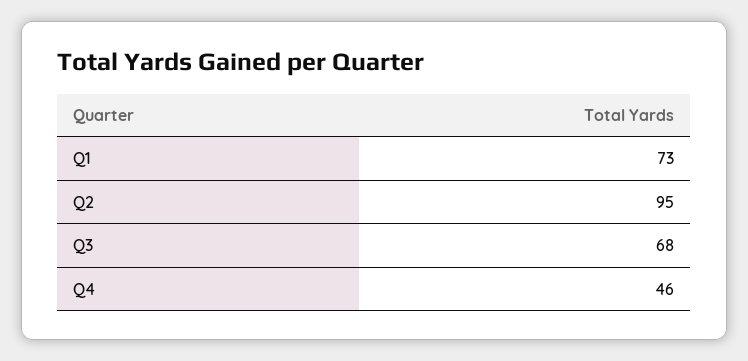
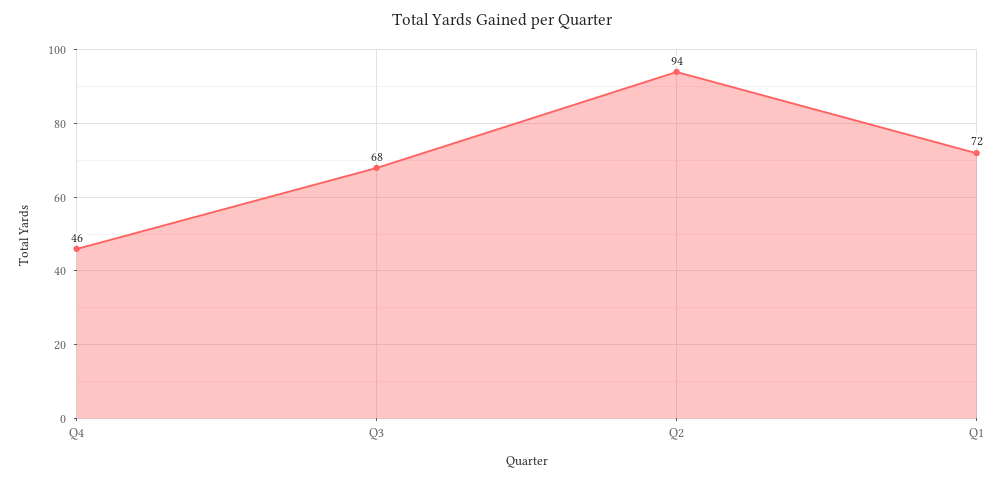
Q1: 73 -> 72
Q2: 95 -> 94

